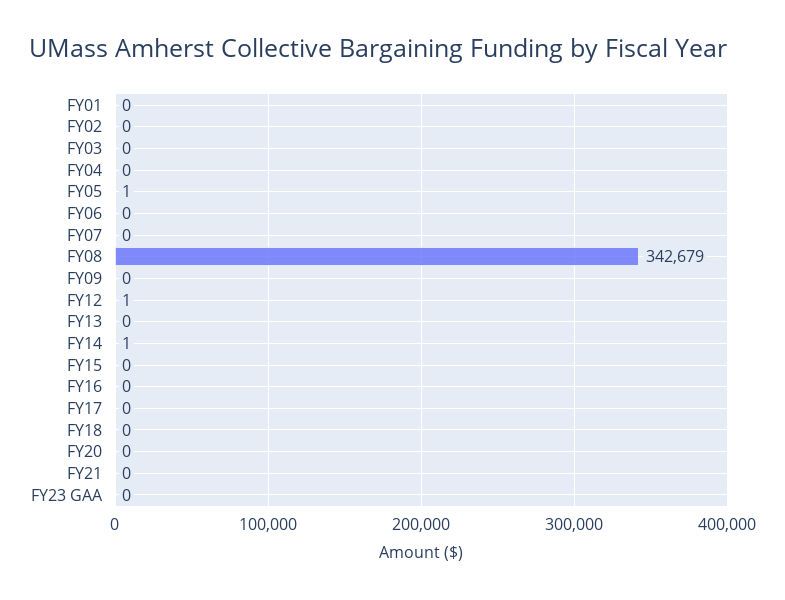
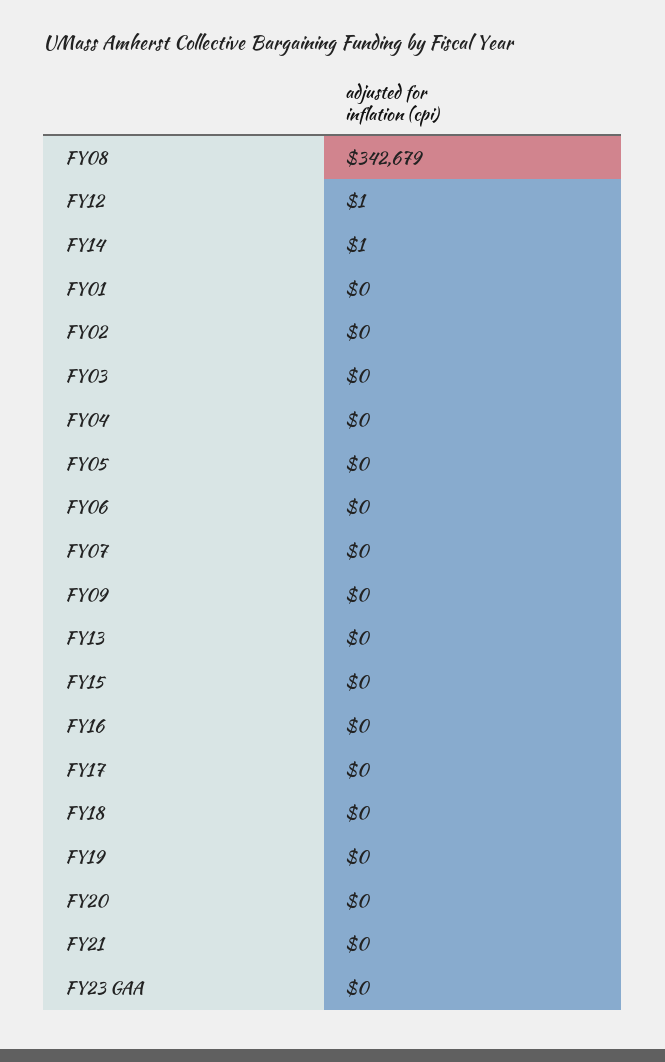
FY05: 1 -> 0
FY19: none -> 0

